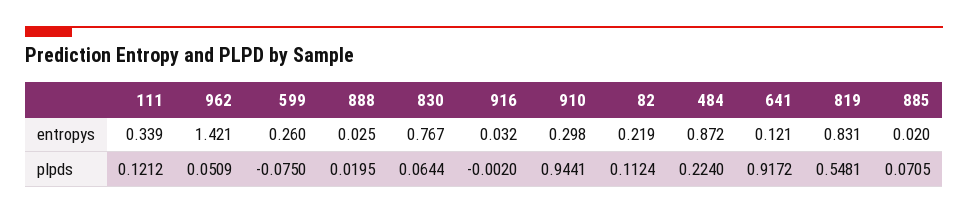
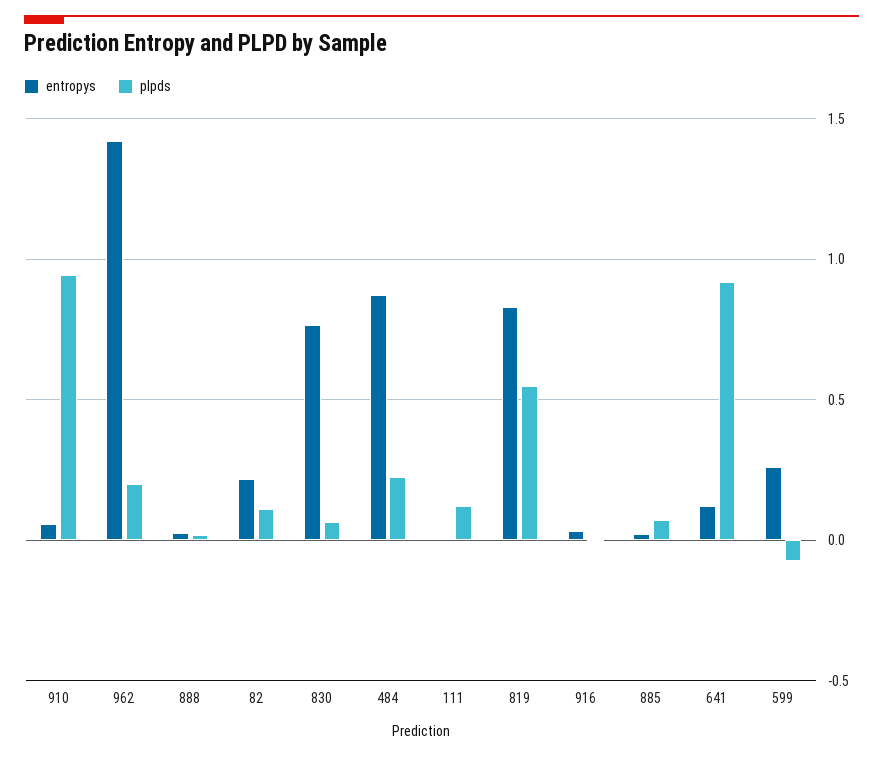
entropys, 111: 0.339 -> 0
entropys, 910: 0.298 -> 0.05
plpds, 962: 0.0509 -> 0.2

